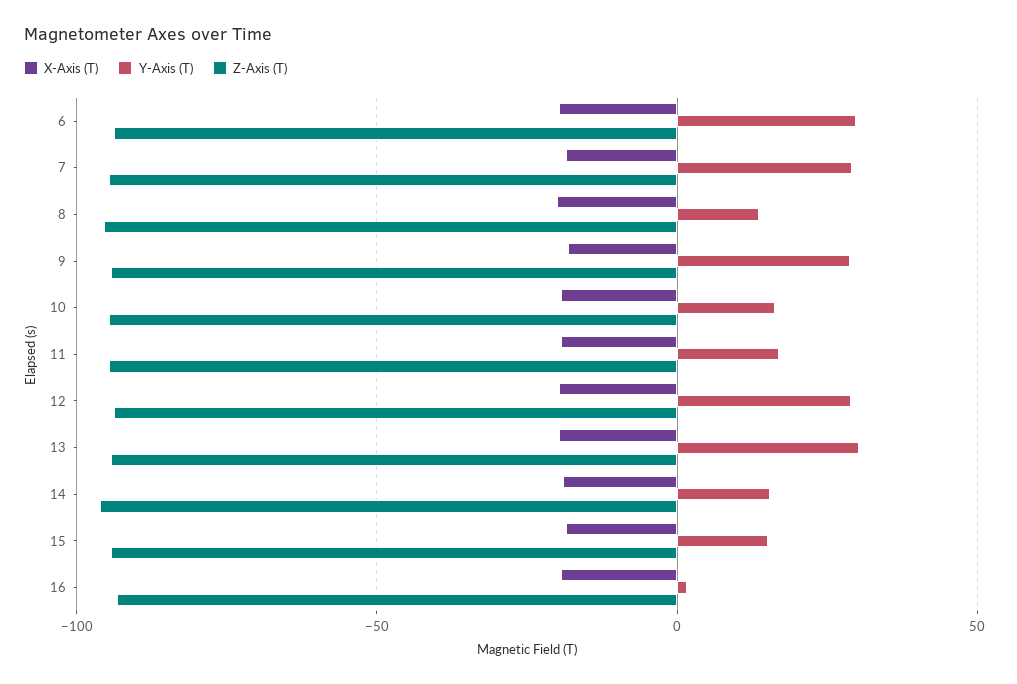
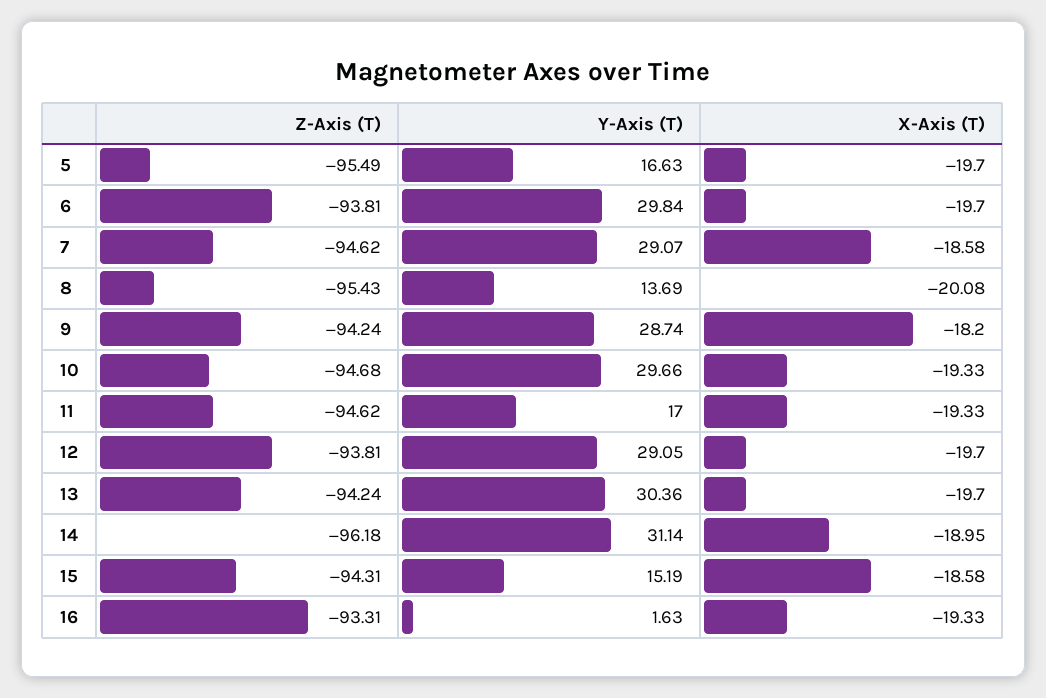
Y-Axis (T), 10: 15 -> 29.66
Y-Axis (T), 14: 15 -> 31.14
Z-Axis (T), 5: none -> -95.49
Y-Axis (T), 5: none -> 16.63
X-Axis (T), 5: none -> -19.7

